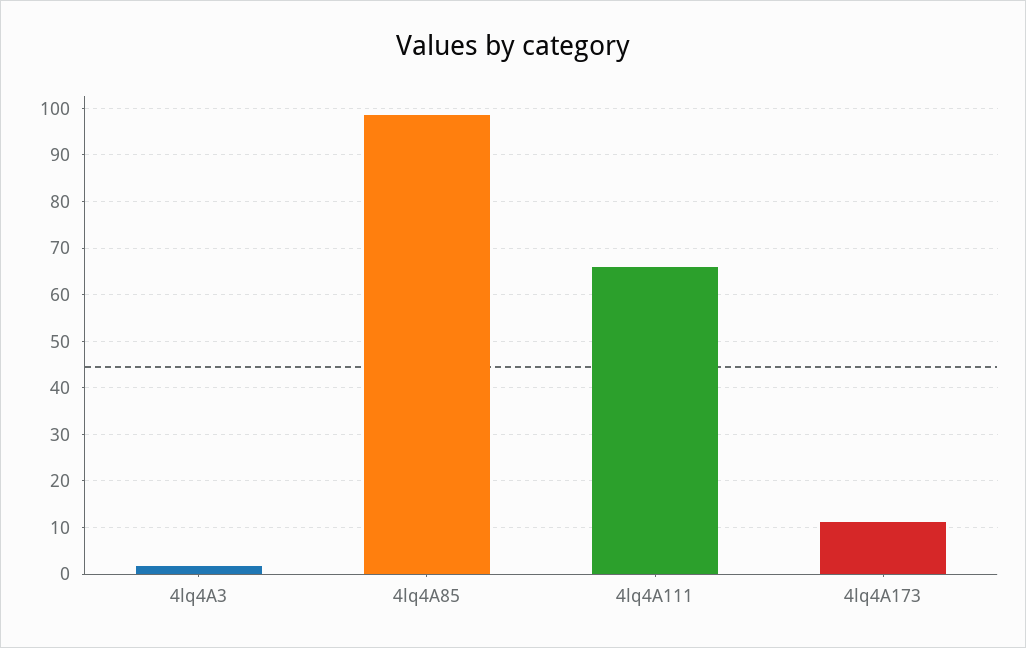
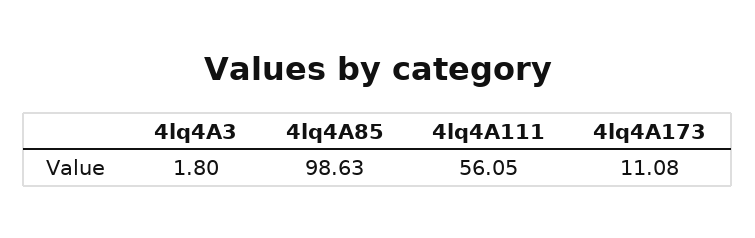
4lq4A111: 66 -> 56.05

